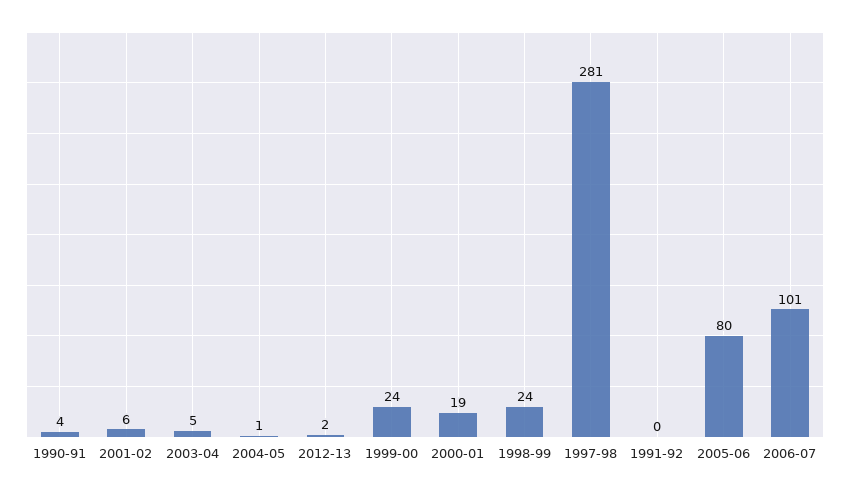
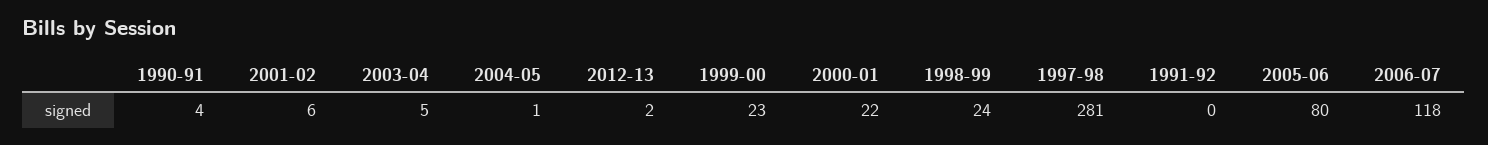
1999-00: 24 -> 23
2000-01: 19 -> 22
2006-07: 101 -> 118

